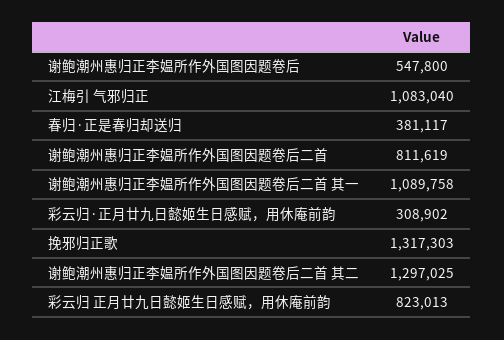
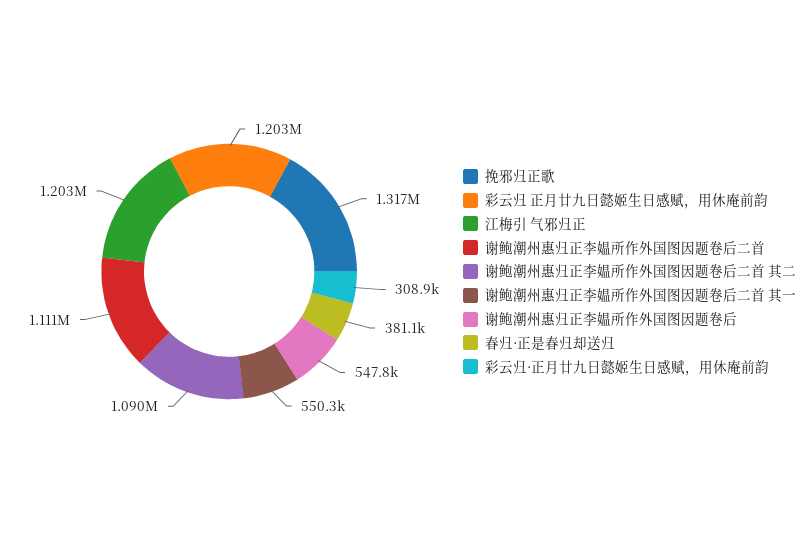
江梅引 气邪归正: 1083040 -> 1203000
谢鲍潮州惠归正李媪所作外国图因题卷后二首: 811619 -> 1111000
谢鲍潮州惠归正李媪所作外国图因题卷后二首 其一: 1089758 -> 550300
谢鲍潮州惠归正李媪所作外国图因题卷后二首 其二: 1297025 -> 1090000
彩云归 正月廿九日懿姬生日感赋，用休庵前韵: 823013 -> 1203000

